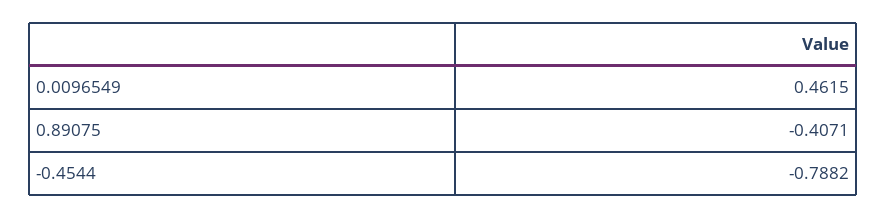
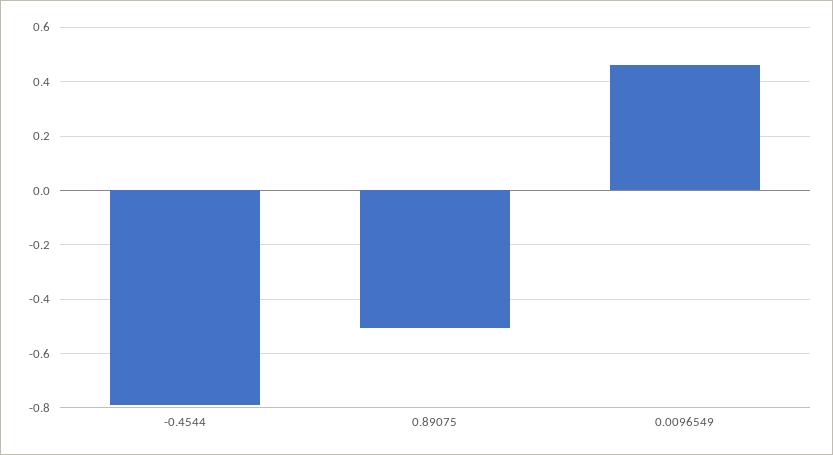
0.89075: -0.4071 -> -0.5

